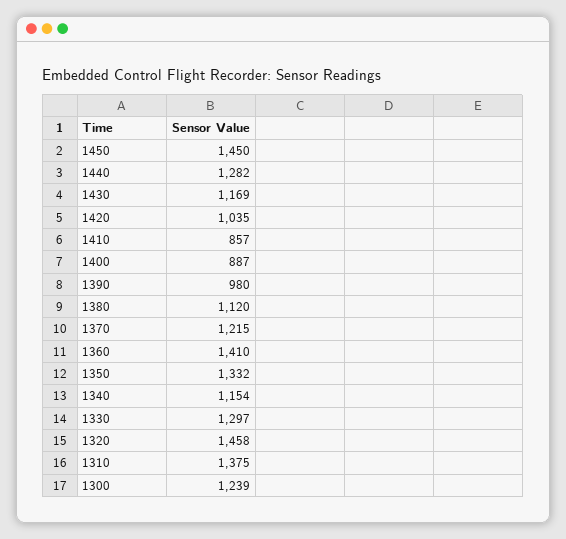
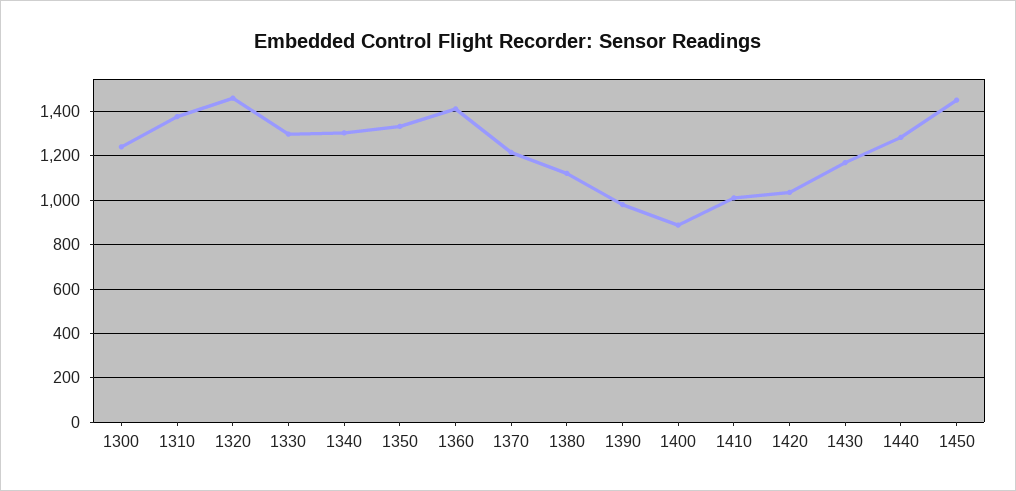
1410: 857 -> 1000
1340: 1154 -> 1300

